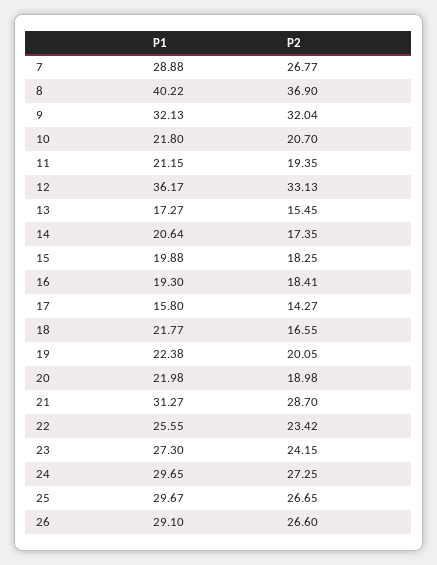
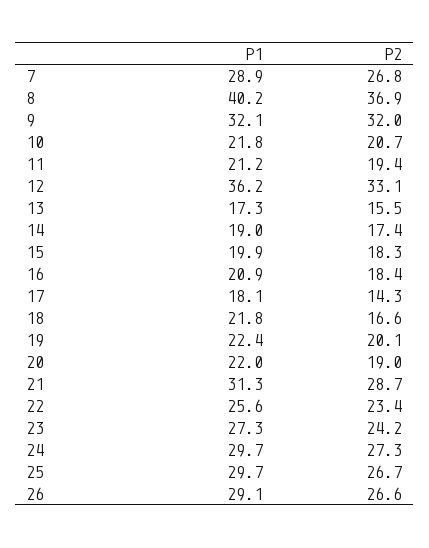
P1, 14: 20.64 -> 19
P1, 16: 19.3 -> 20.9
P1, 17: 15.8 -> 18.1

